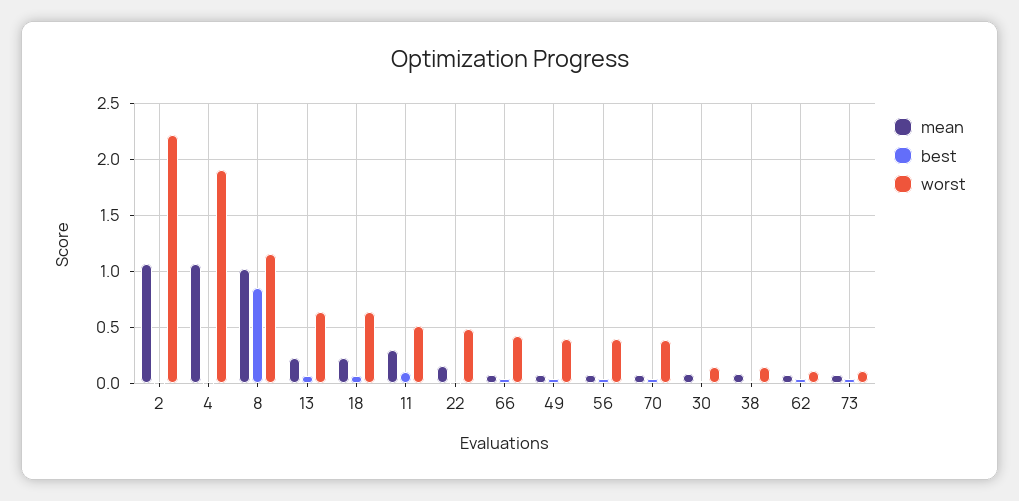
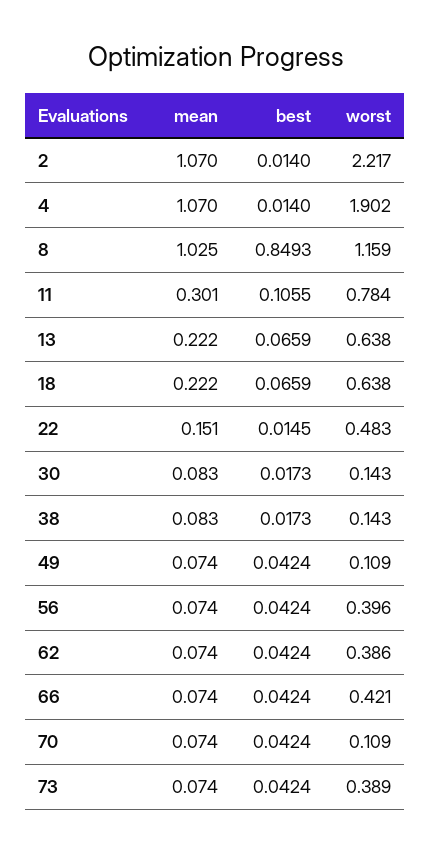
worst, 11: 0.5 -> 0.784
worst, 49: 0.4 -> 0.109
worst, 70: 0.4 -> 0.109
worst, 62: 0.1 -> 0.386
worst, 73: 0.1 -> 0.389

